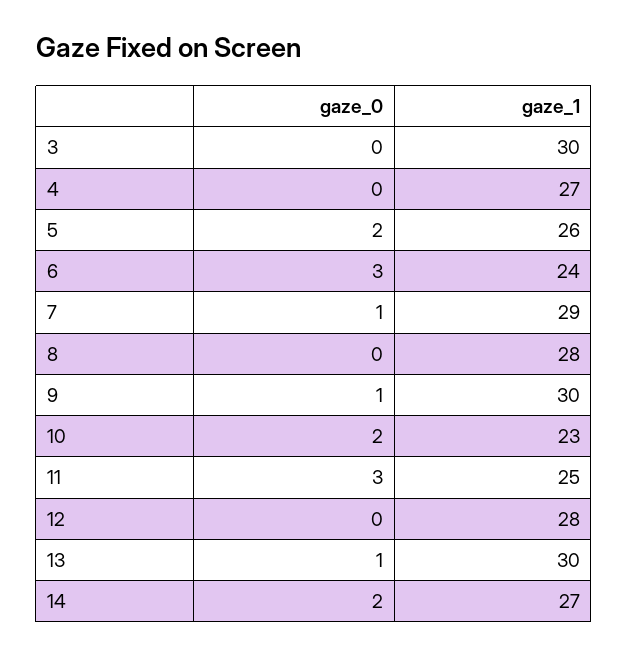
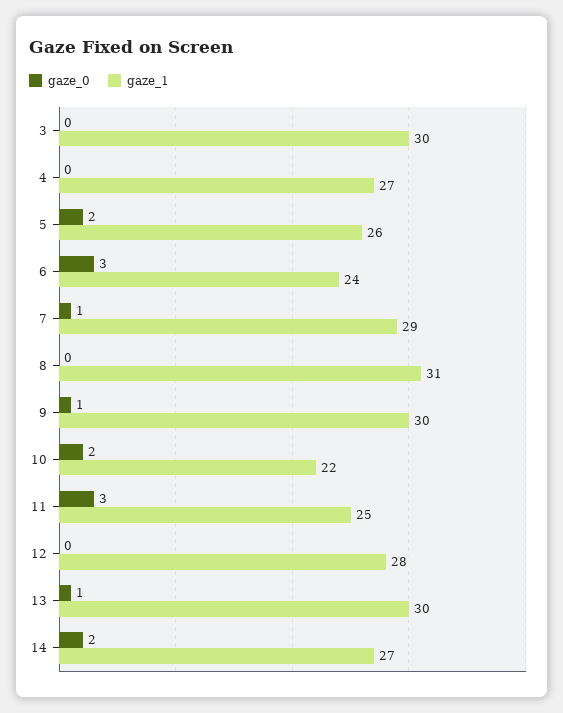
gaze_1, 8: 28 -> 31
gaze_1, 10: 23 -> 22

